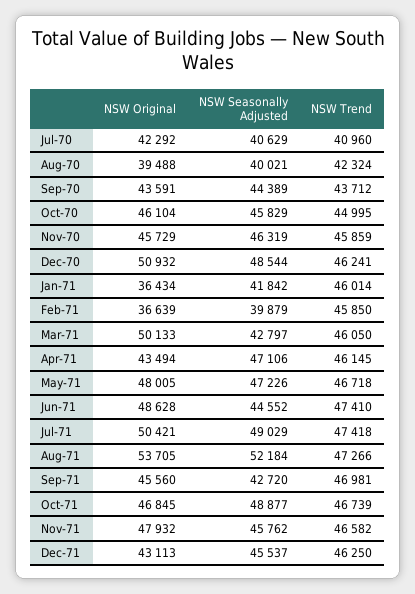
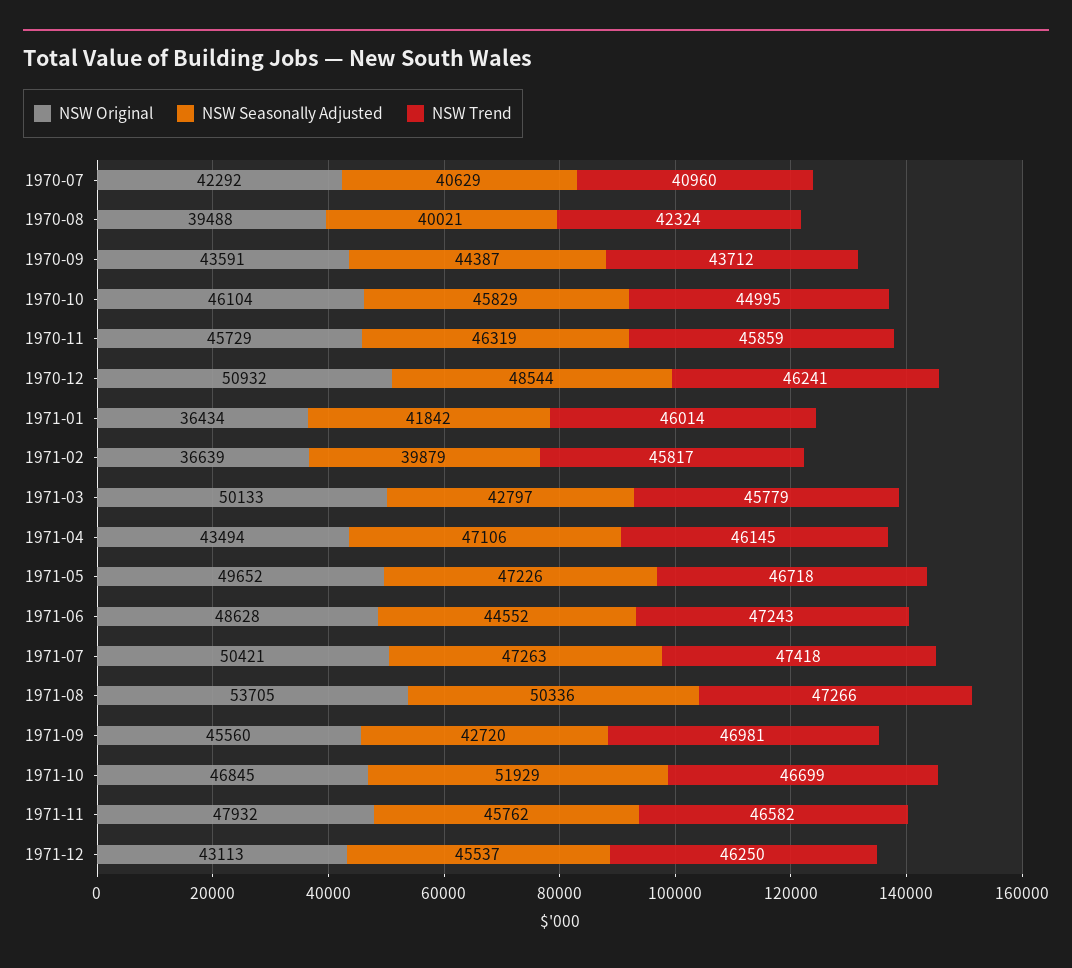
NSW Seasonally Adjusted, Sep-70: 44389 -> 44387
NSW Trend, Feb-71: 45850 -> 45817
NSW Trend, Mar-71: 46050 -> 45779
NSW Original, May-71: 48005 -> 49652
NSW Trend, Jun-71: 47410 -> 47243
NSW Seasonally Adjusted, Jul-71: 49029 -> 47263
NSW Seasonally Adjusted, Aug-71: 52184 -> 50336
NSW Seasonally Adjusted, Oct-71: 48877 -> 51929
NSW Trend, Oct-71: 46739 -> 46699

